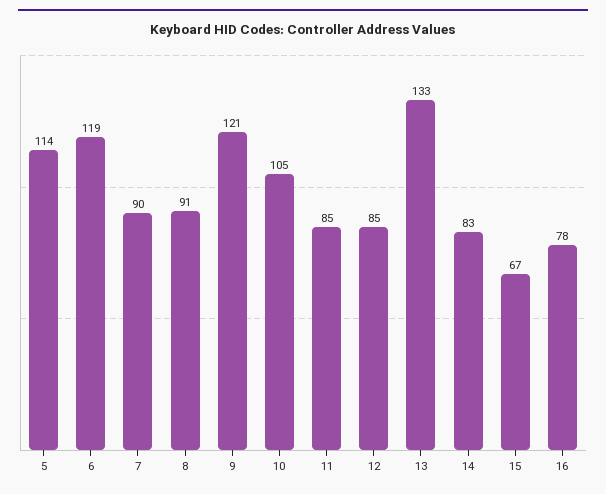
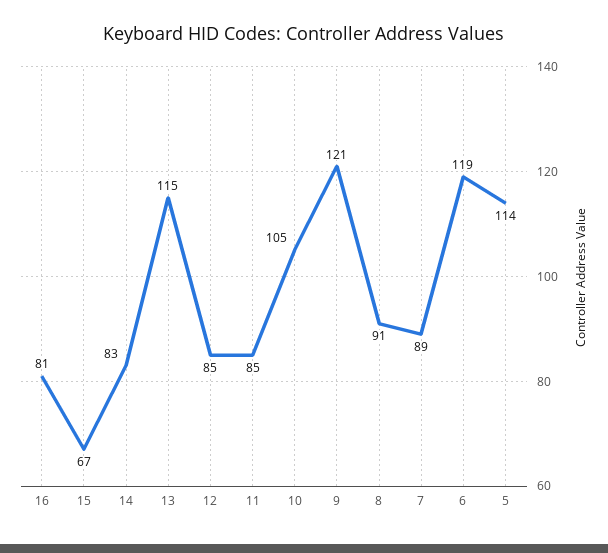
7: 90 -> 89
13: 133 -> 115
16: 78 -> 81

